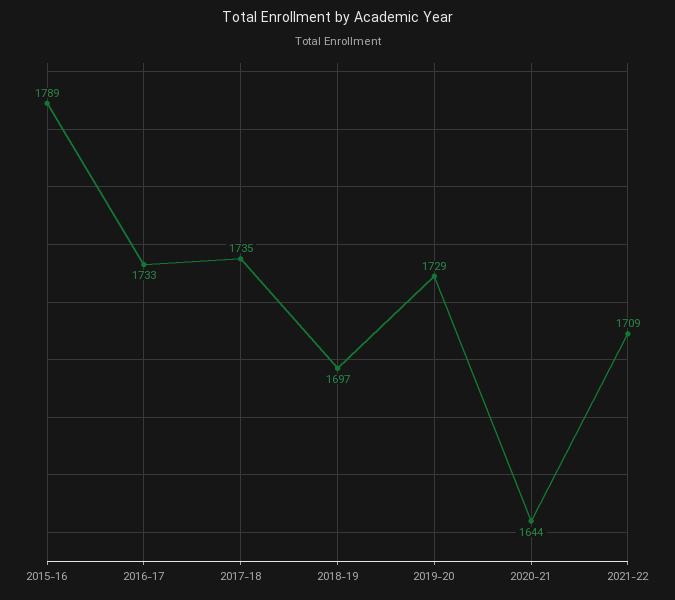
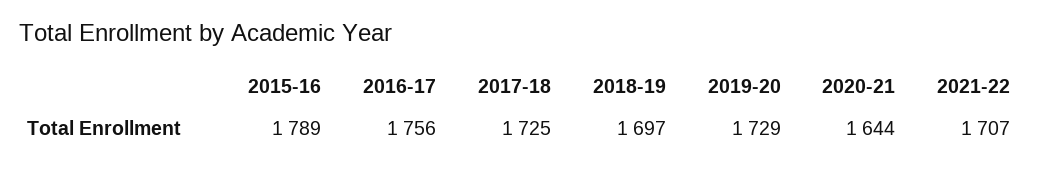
2016-17: 1733 -> 1756
2017-18: 1735 -> 1725
2021-22: 1709 -> 1707

